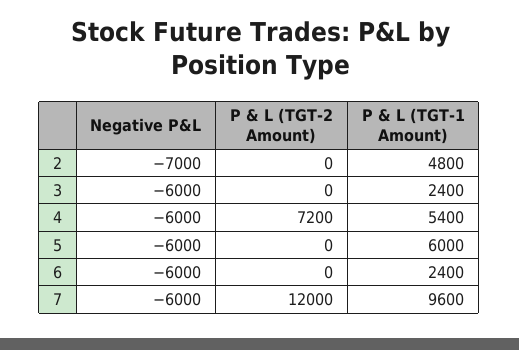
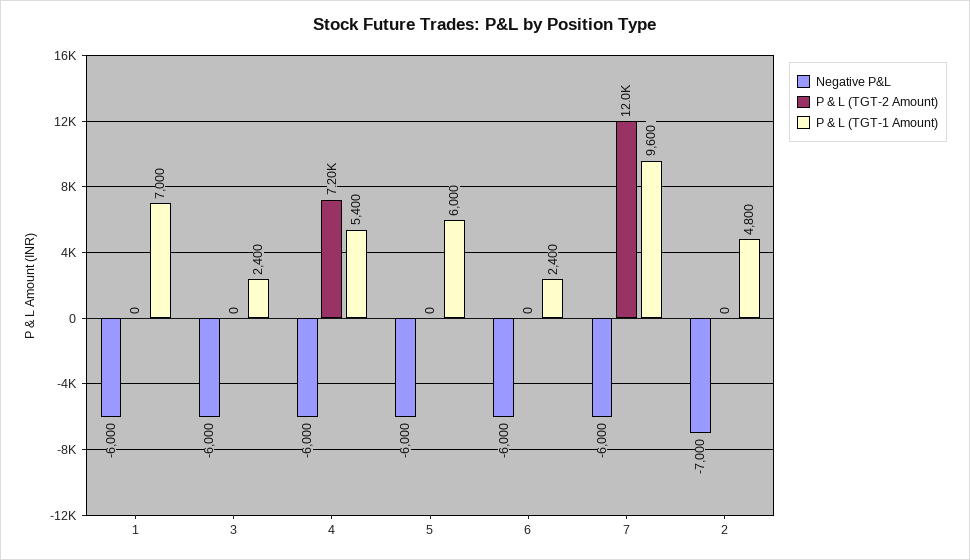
Negative P&L, 1: none -> -6000
P & L (TGT-2 Amount), 1: none -> 0
P & L (TGT-1 Amount), 1: none -> 7000

